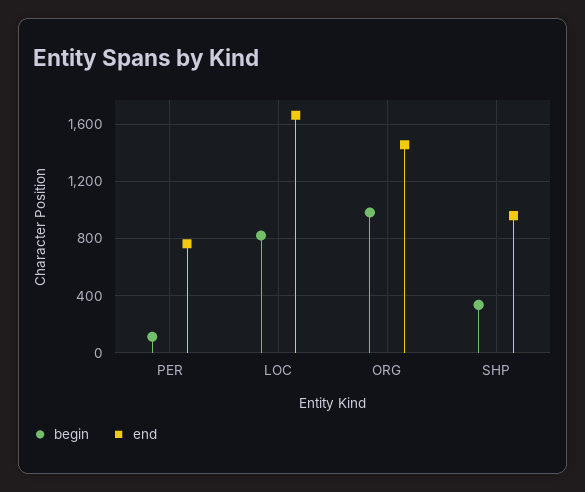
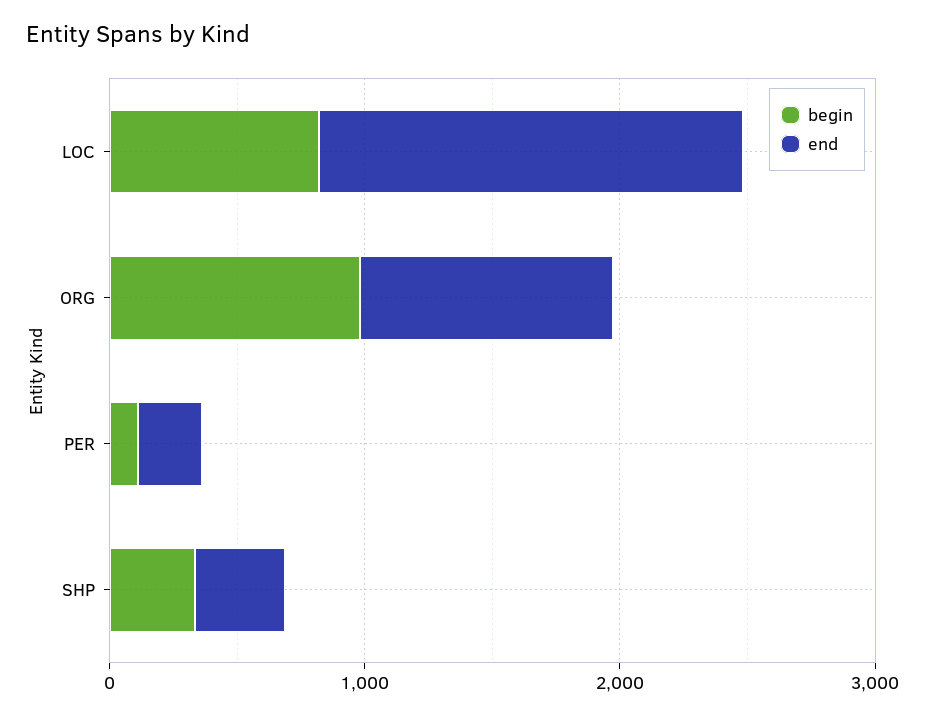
end, PER: 750 -> 200
end, ORG: 1450 -> 1000
end, SHP: 950 -> 400

